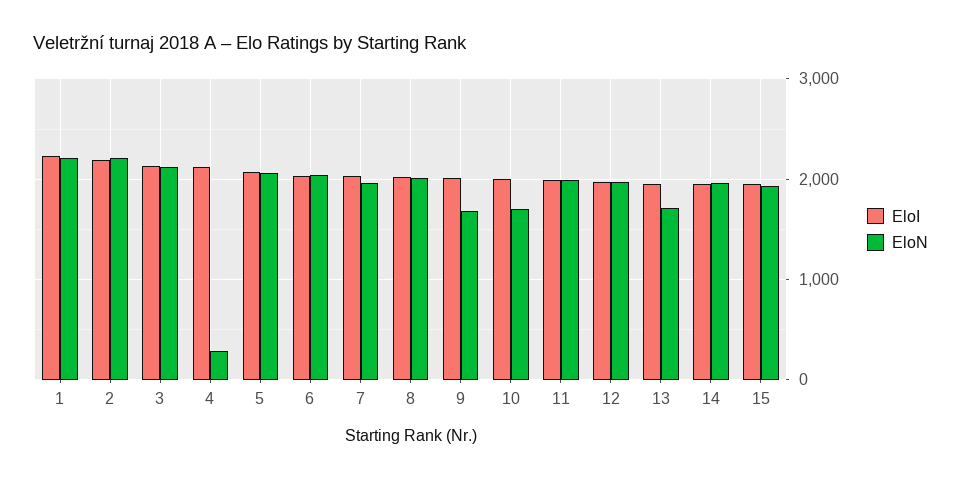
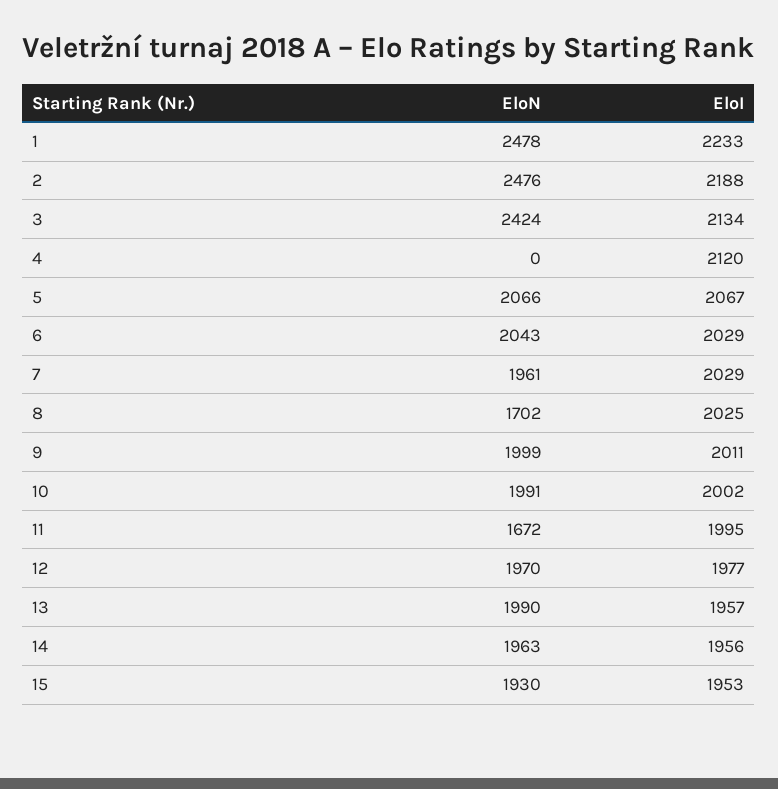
EloN, 1: 2200 -> 2478
EloN, 2: 2200 -> 2476
EloN, 3: 2100 -> 2424
EloN, 4: 300 -> 0
EloN, 8: 2000 -> 1702
EloN, 9: 1700 -> 1999
EloN, 10: 1700 -> 1991
EloN, 11: 2000 -> 1672
EloN, 13: 1700 -> 1990

